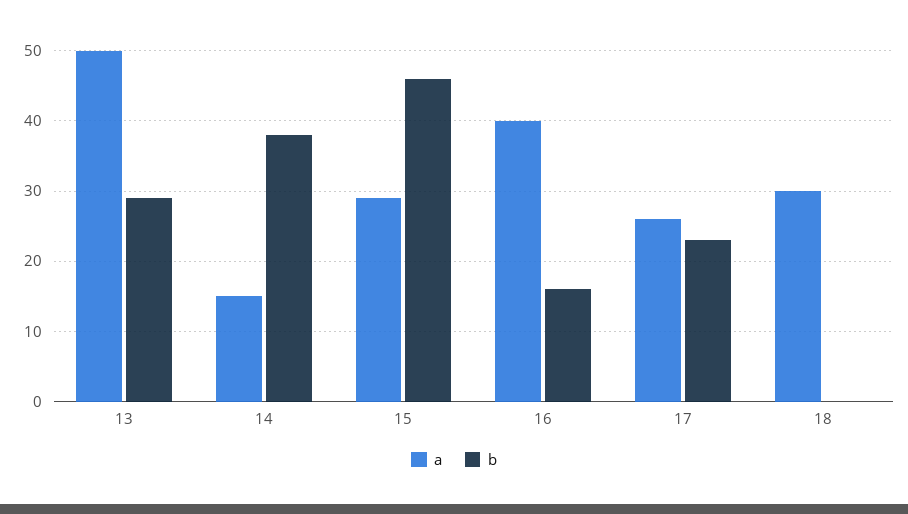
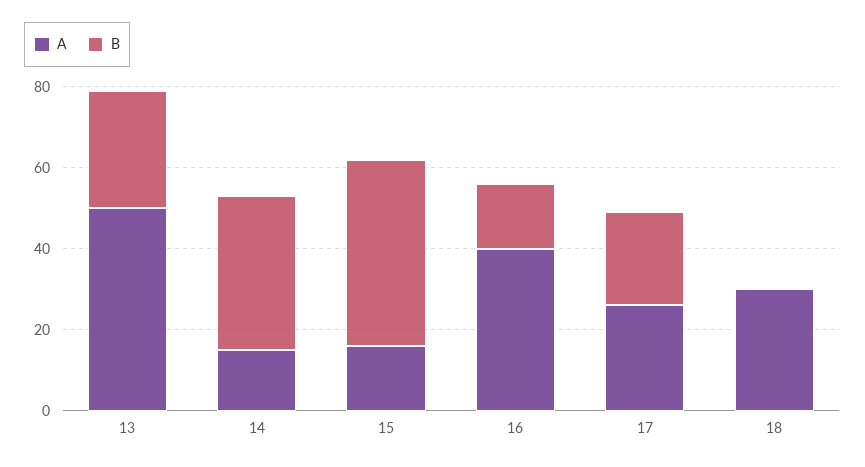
a, 15: 29 -> 15

